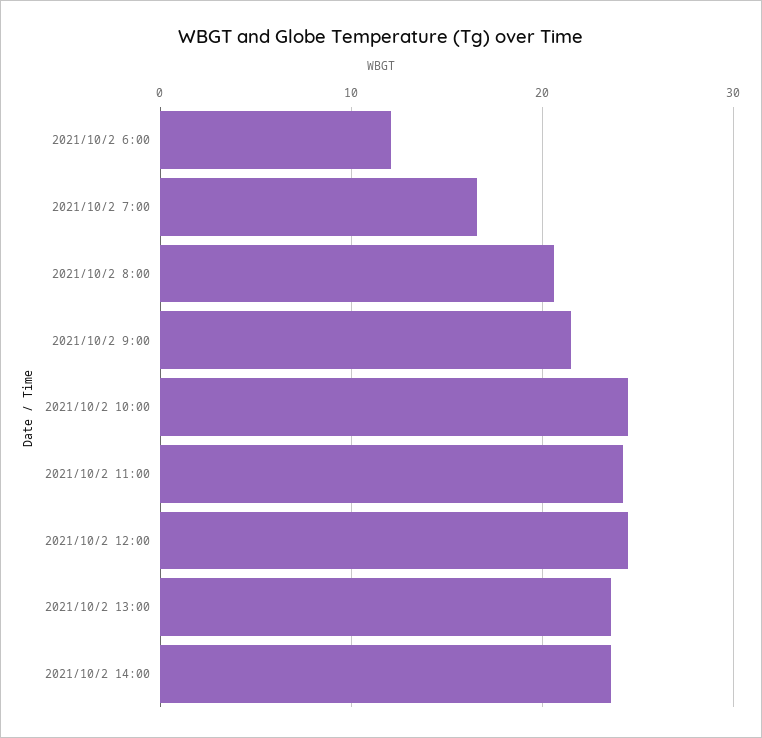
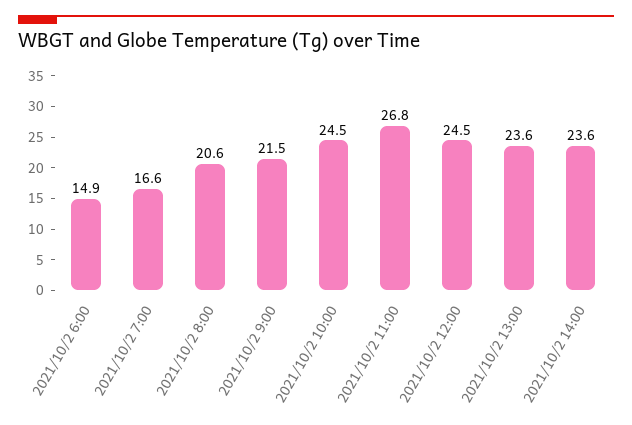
2021/10/2 6:00: 12 -> 14.9
2021/10/2 11:00: 24 -> 26.8

